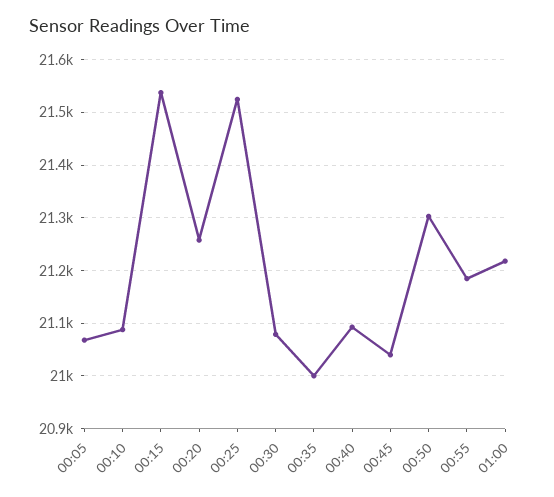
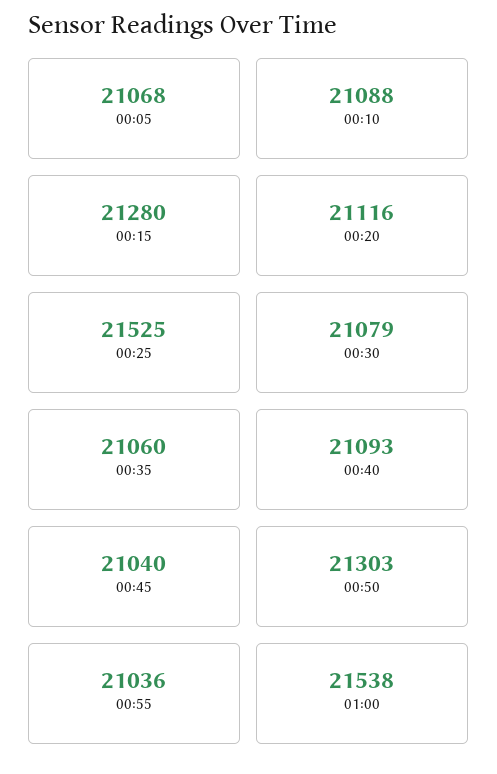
00:15: 21540 -> 21280
00:20: 21260 -> 21116
00:35: 21000 -> 21060
00:55: 21180 -> 21036
01:00: 21220 -> 21538

